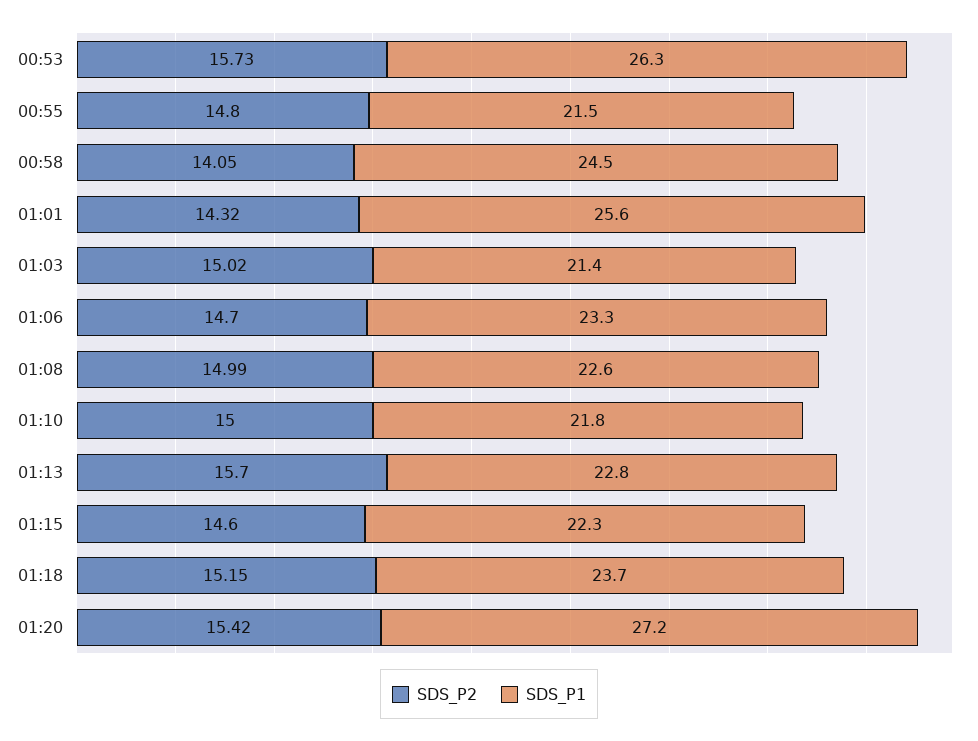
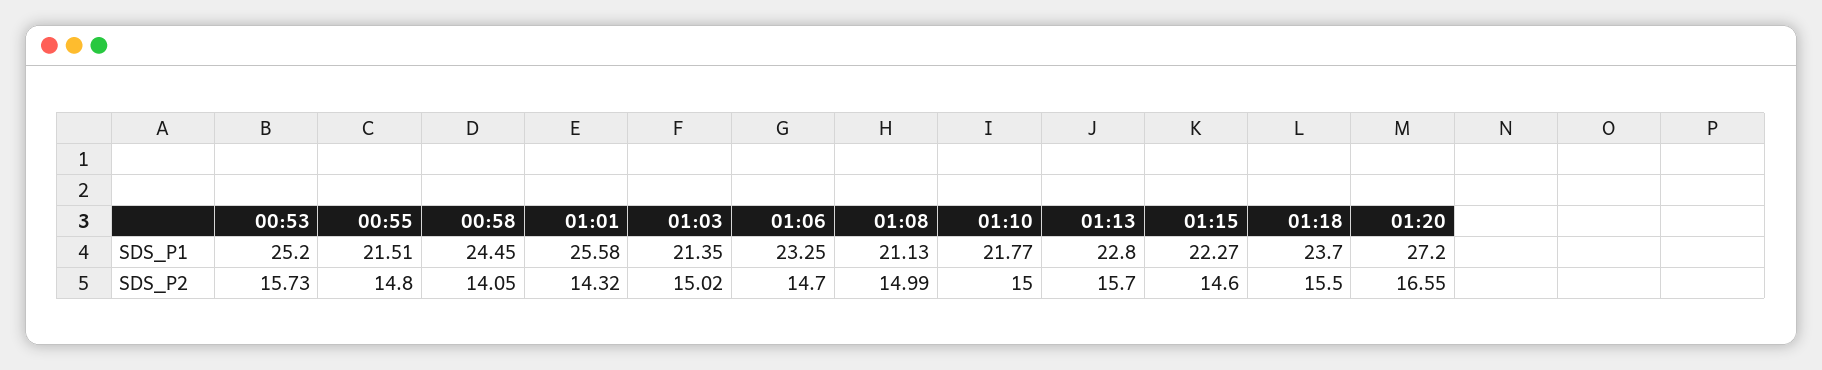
SDS_P1, 00:53: 26.3 -> 25.2
SDS_P1, 01:08: 22.6 -> 21.13
SDS_P2, 01:18: 15.15 -> 15.5
SDS_P2, 01:20: 15.42 -> 16.55

